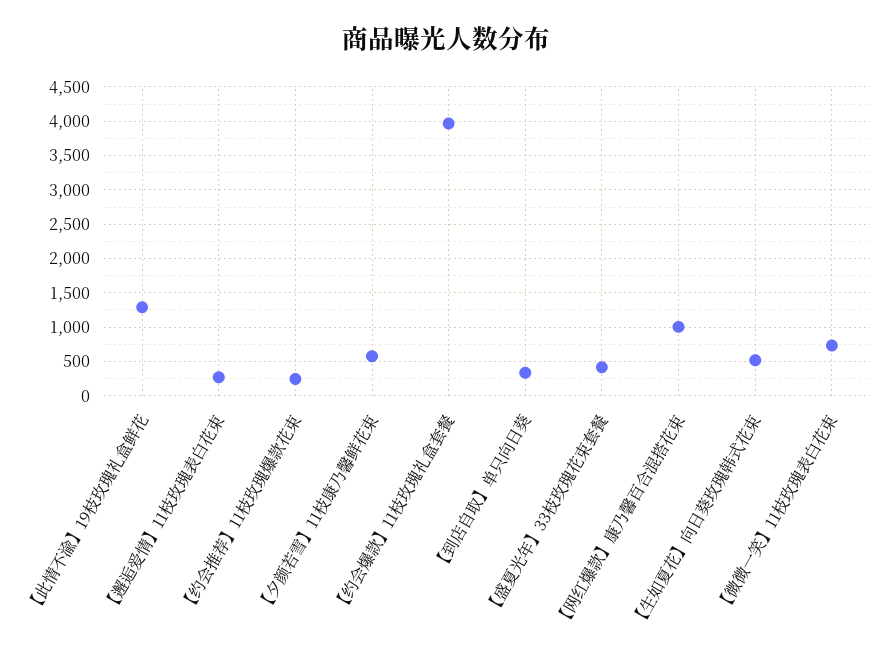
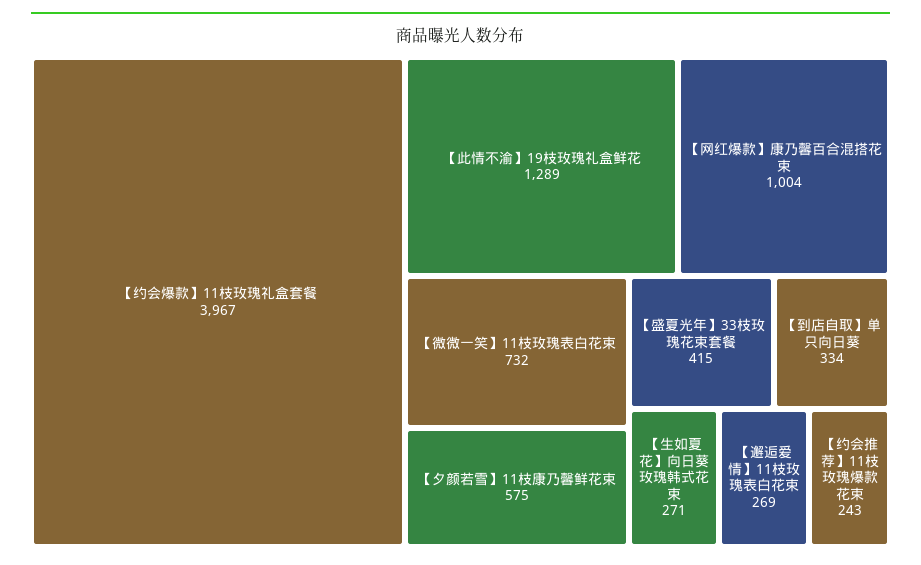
【生如夏花】向日葵玫瑰韩式花束: 500 -> 271

